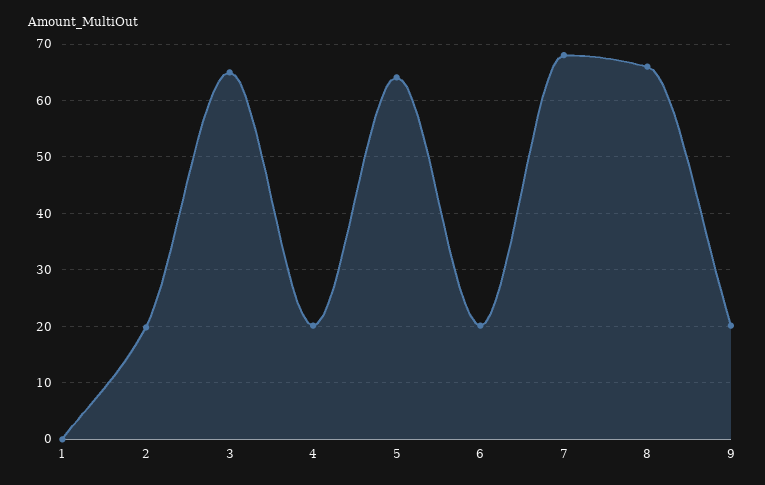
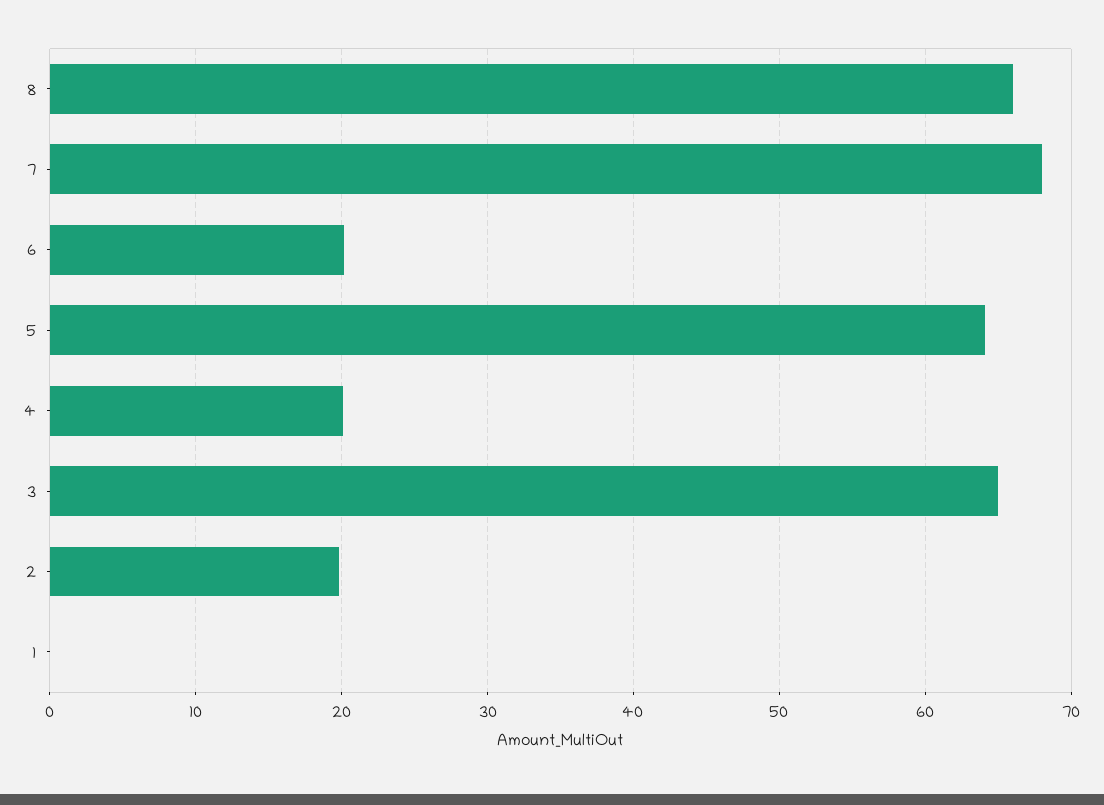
9: 20 -> none

